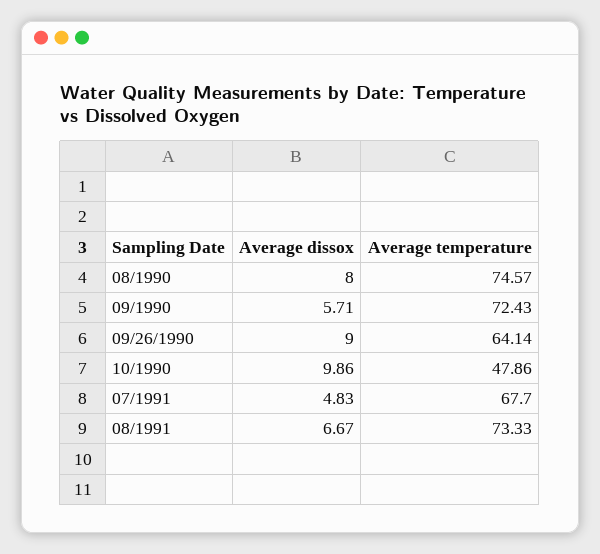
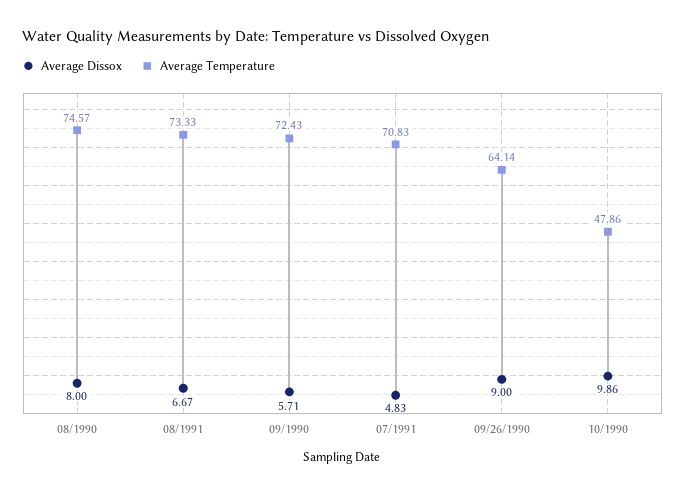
Average temperature, 07/1991: 67.7 -> 70.83

